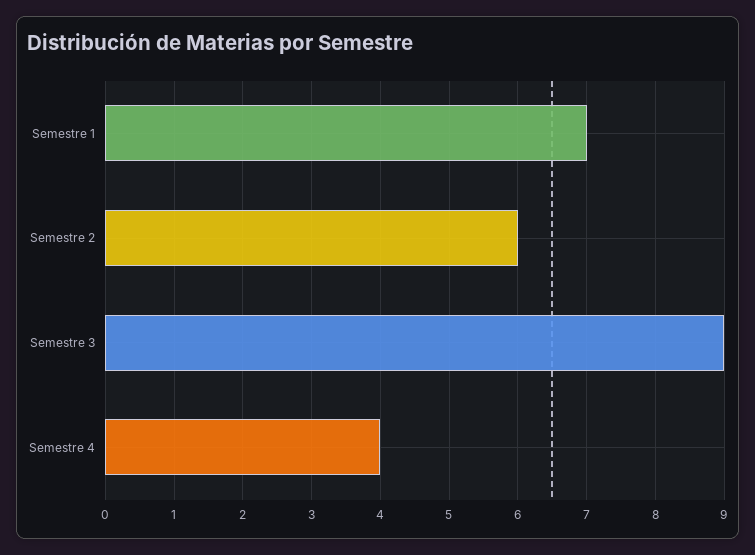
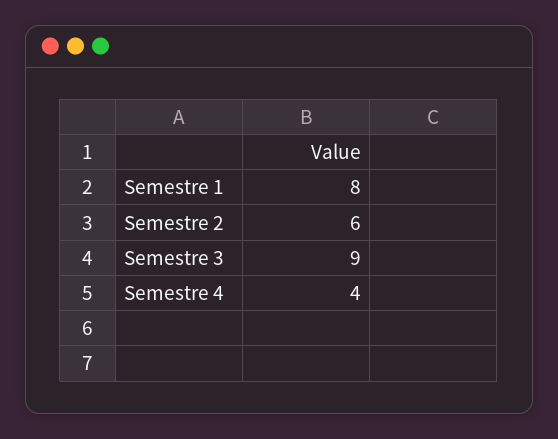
Semestre 1: 7 -> 8

